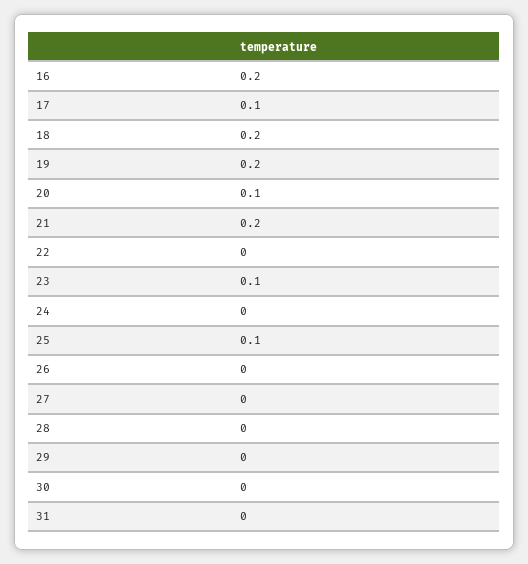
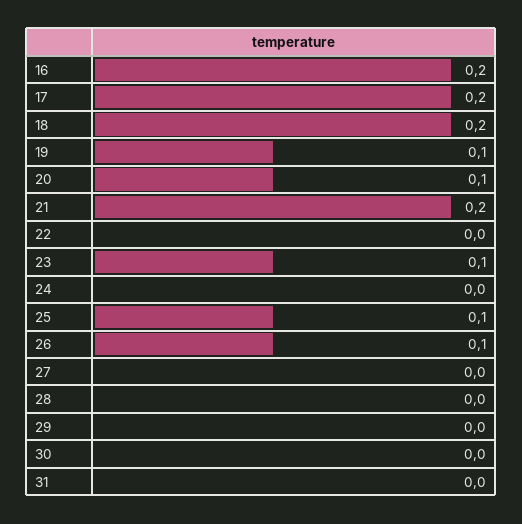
17: 0.1 -> 0.2
19: 0.2 -> 0.1
26: 0 -> 0.1

